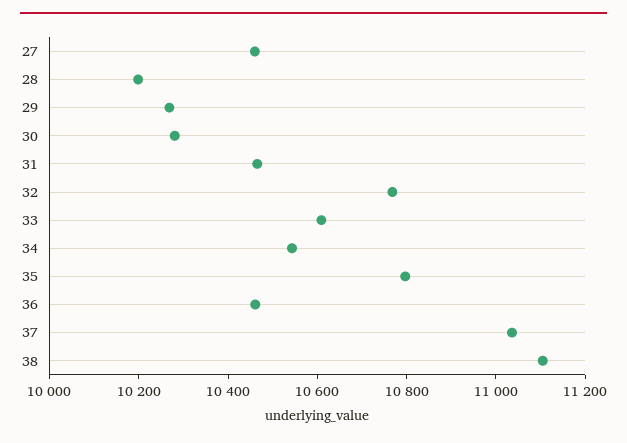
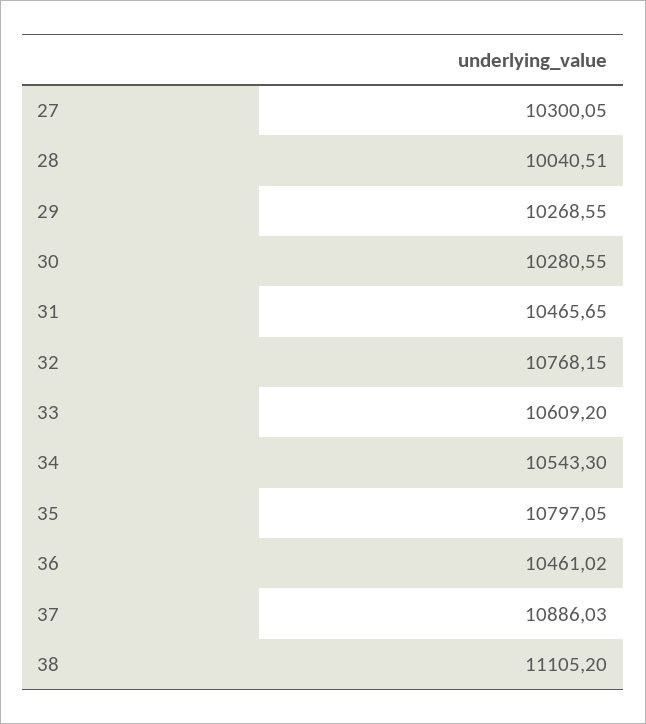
27: 10450 -> 10300.05
28: 10200 -> 10040.51
37: 11050 -> 10886.03

